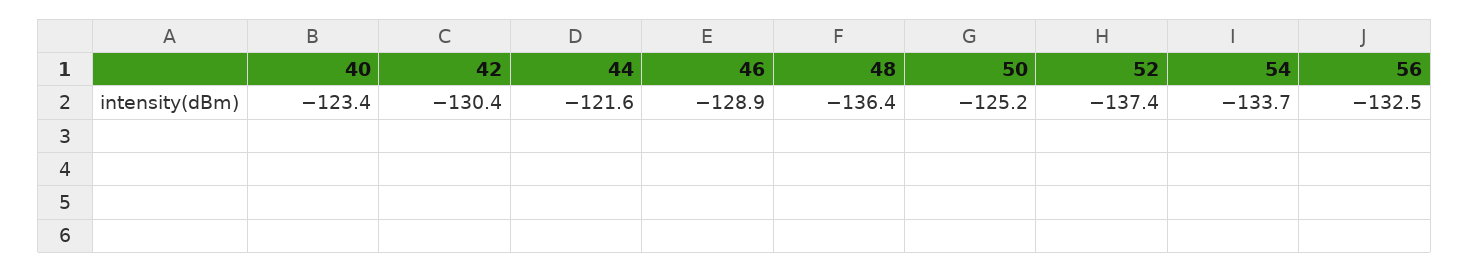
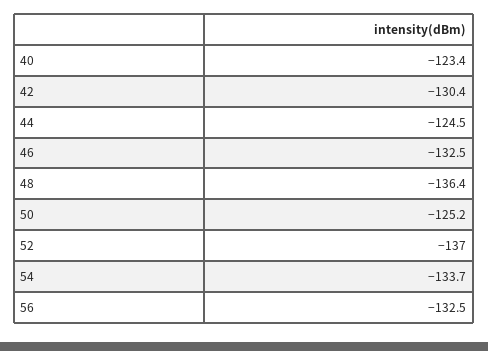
44: -121.6 -> -124.5
46: -128.9 -> -132.5
52: -137.4 -> -137

